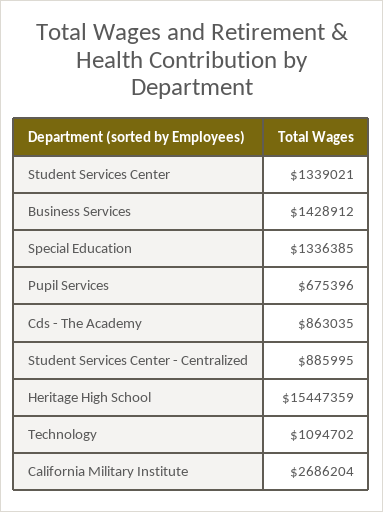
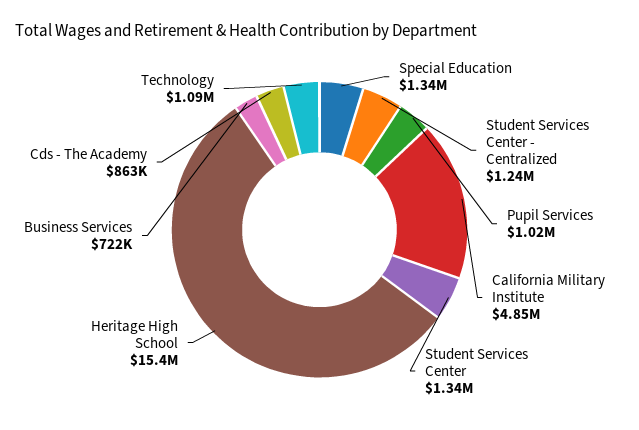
Business Services: 1428912 -> 722000
Pupil Services: 675396 -> 1020000
Student Services Center - Centralized: 885995 -> 1240000
California Military Institute: 2686204 -> 4850000

